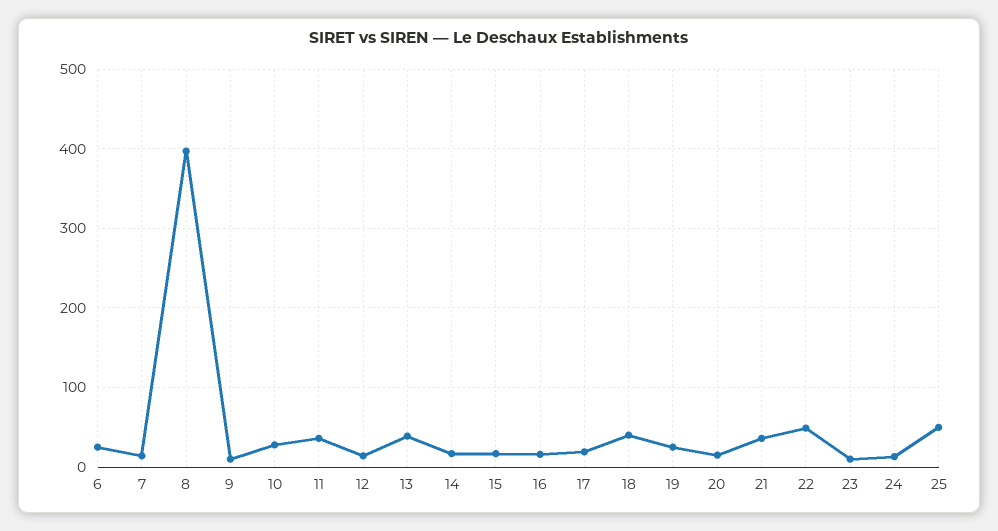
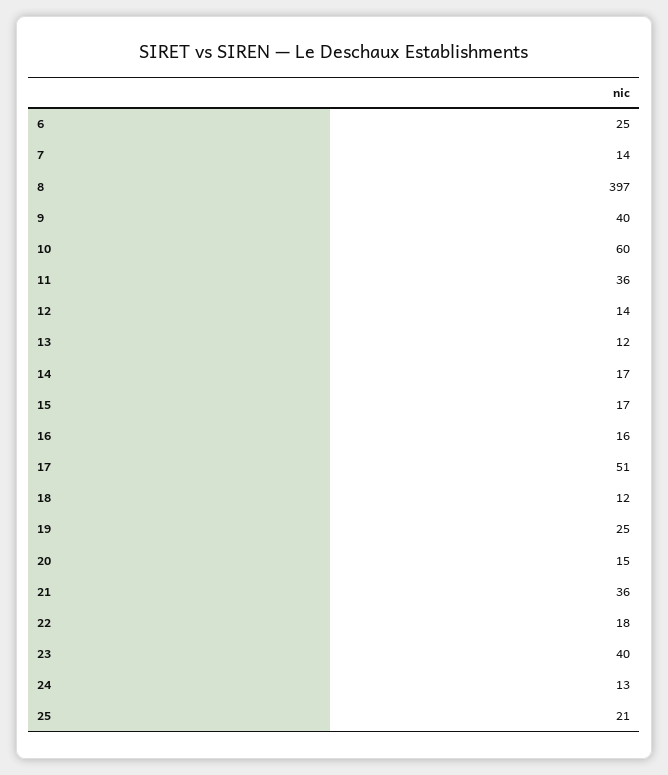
9: 10 -> 40
10: 30 -> 60
13: 40 -> 12
17: 20 -> 51
18: 40 -> 12
22: 50 -> 18
23: 10 -> 40
25: 50 -> 21

